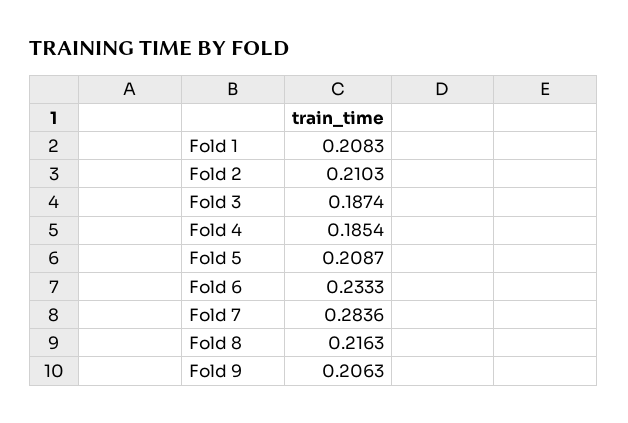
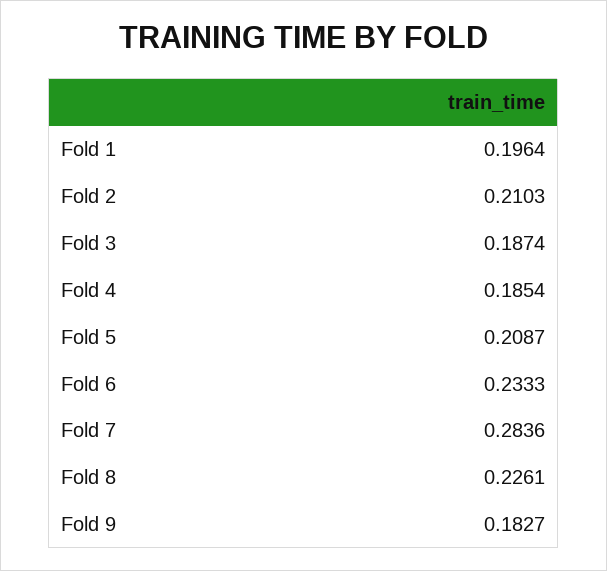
Fold 1: 0.2083 -> 0.1964
Fold 8: 0.2163 -> 0.2261
Fold 9: 0.2063 -> 0.1827

